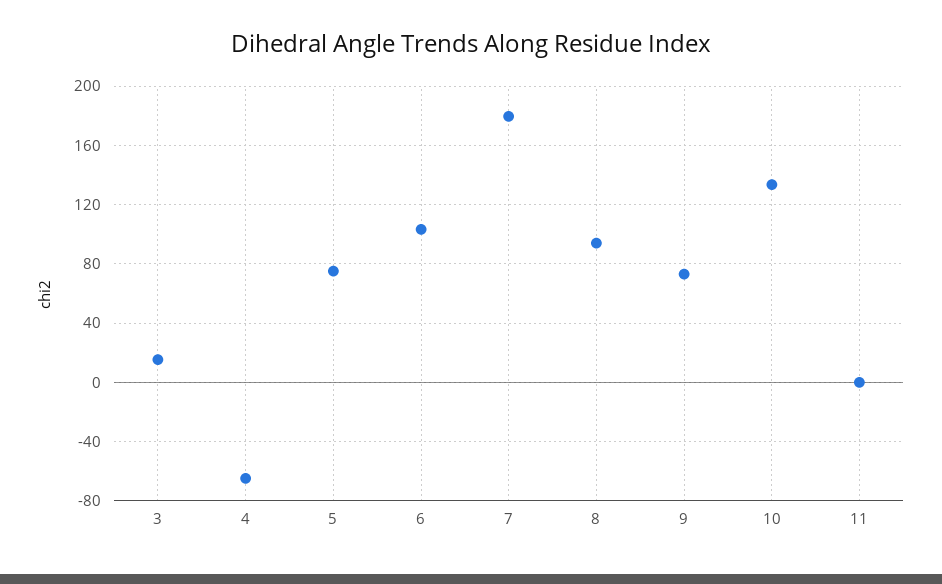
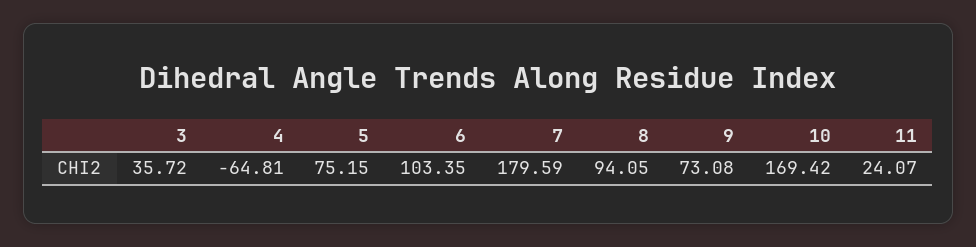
3: 15 -> 35.72
10: 135 -> 169.42
11: 0 -> 24.07

